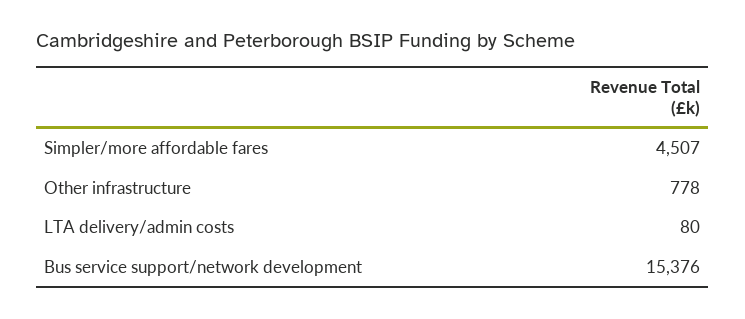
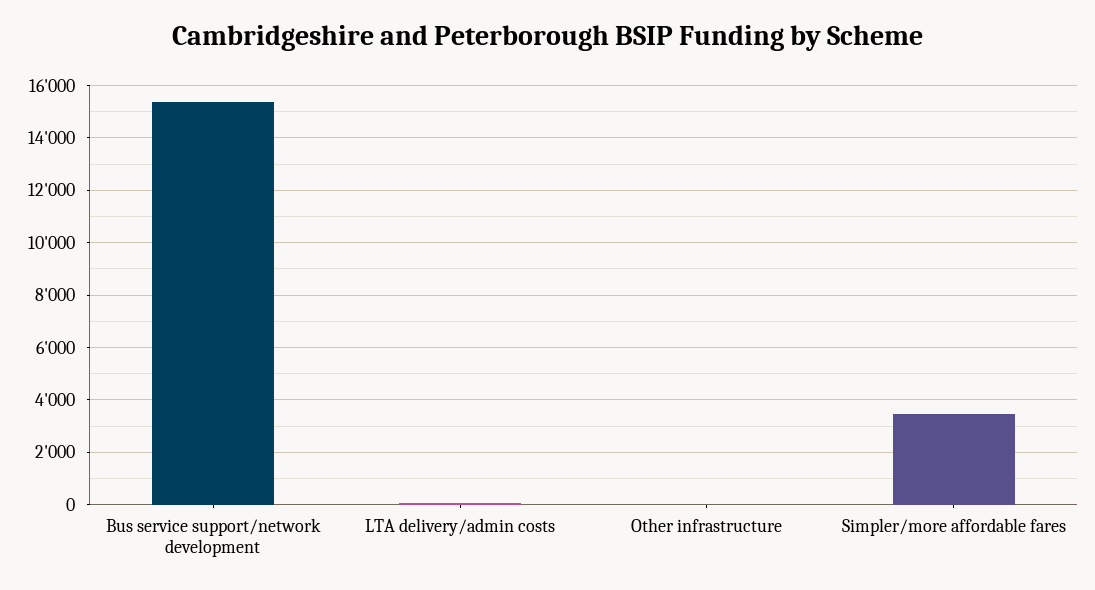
Simpler/more affordable fares: 4507 -> 3500
Other infrastructure: 778 -> 0

